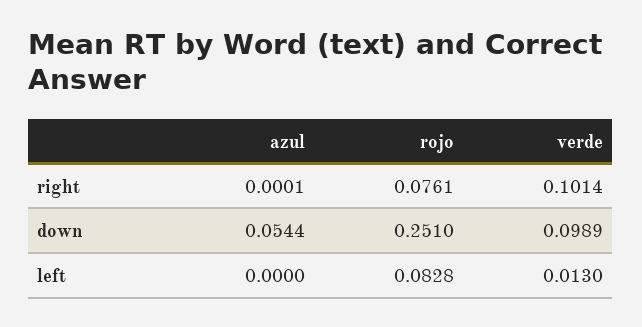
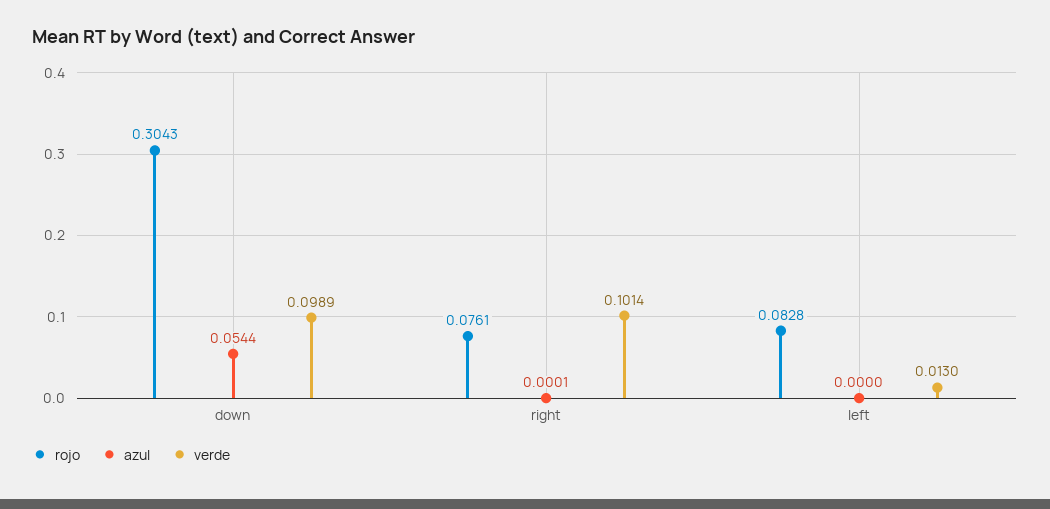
rojo, down: 0.251 -> 0.3043

